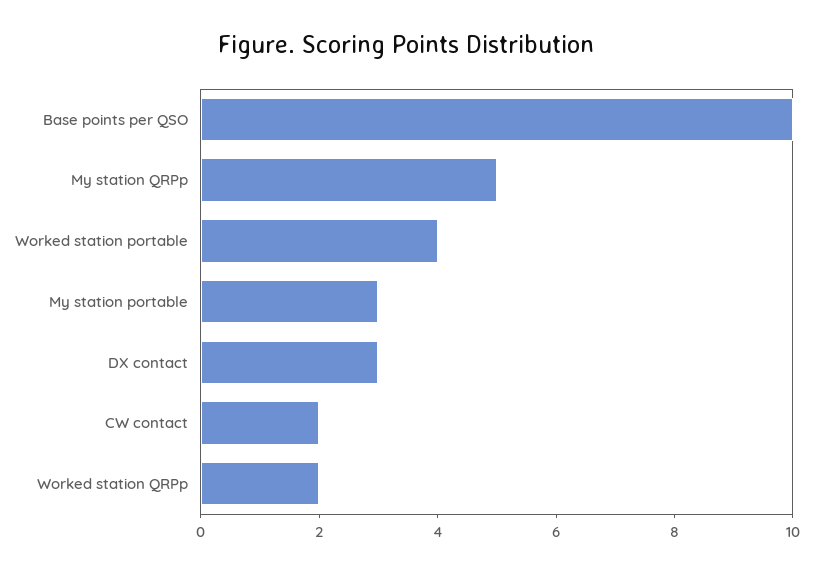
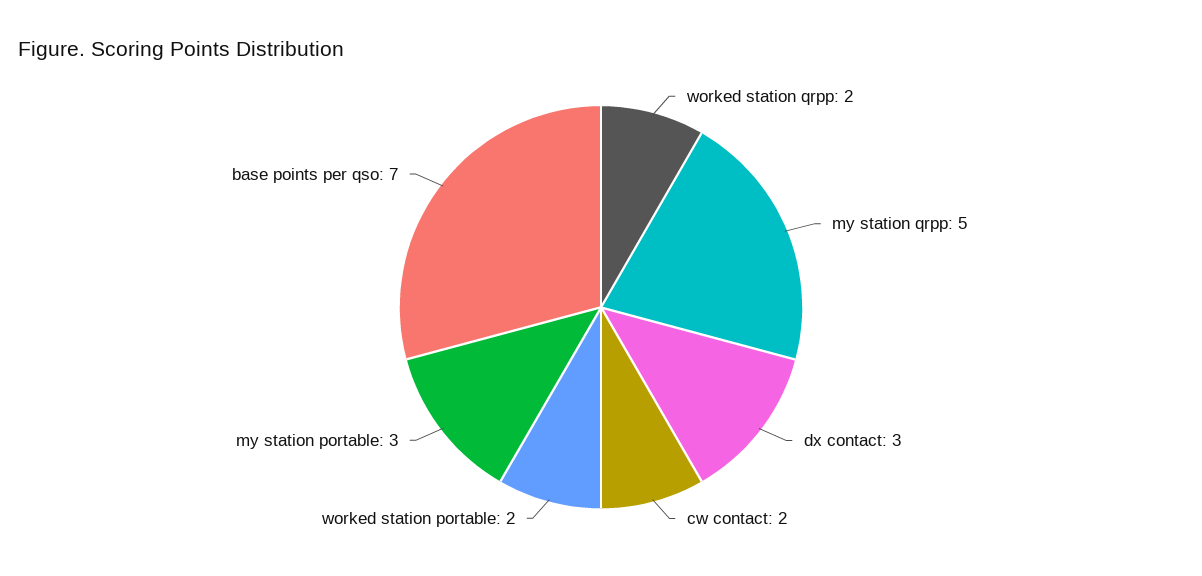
Base points per QSO: 10 -> 7
Worked station portable: 4 -> 2

